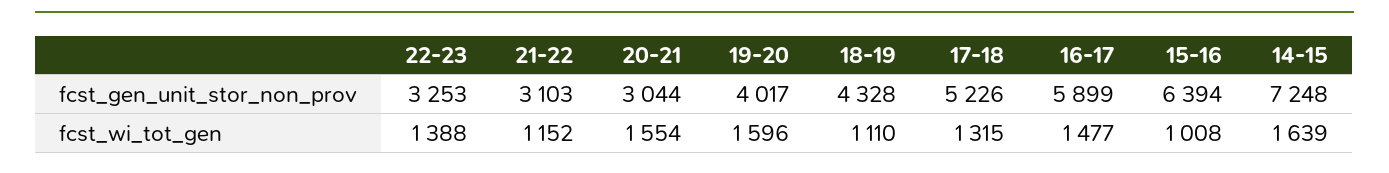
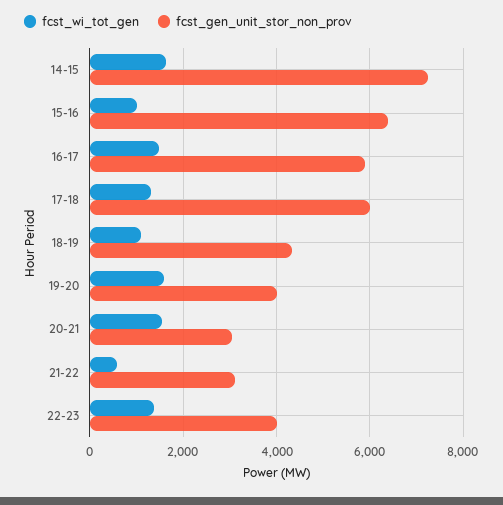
fcst_gen_unit_stor_non_prov, 22-23: 3253 -> 4000
fcst_gen_unit_stor_non_prov, 17-18: 5226 -> 6000
fcst_wi_tot_gen, 21-22: 1152 -> 600

